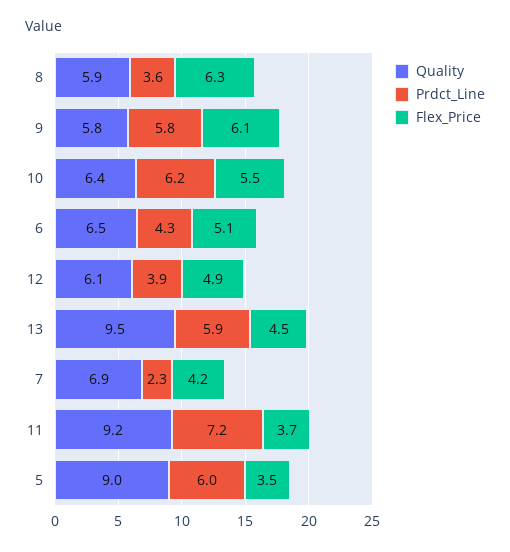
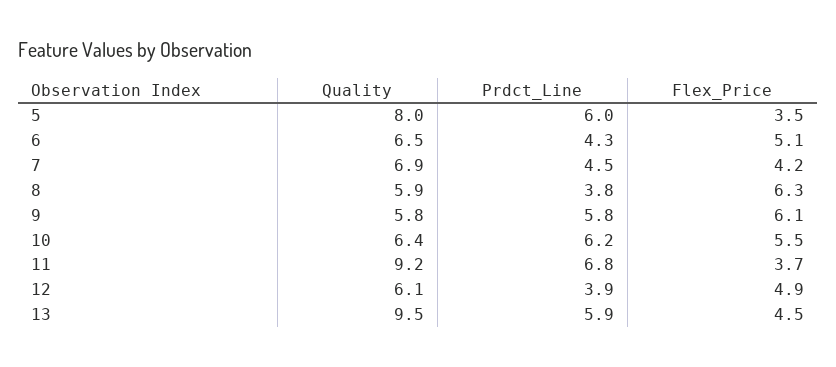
Prdct_Line, 8: 3.6 -> 3.8
Prdct_Line, 7: 2.3 -> 4.5
Prdct_Line, 11: 7.2 -> 6.8
Quality, 5: 9 -> 8

